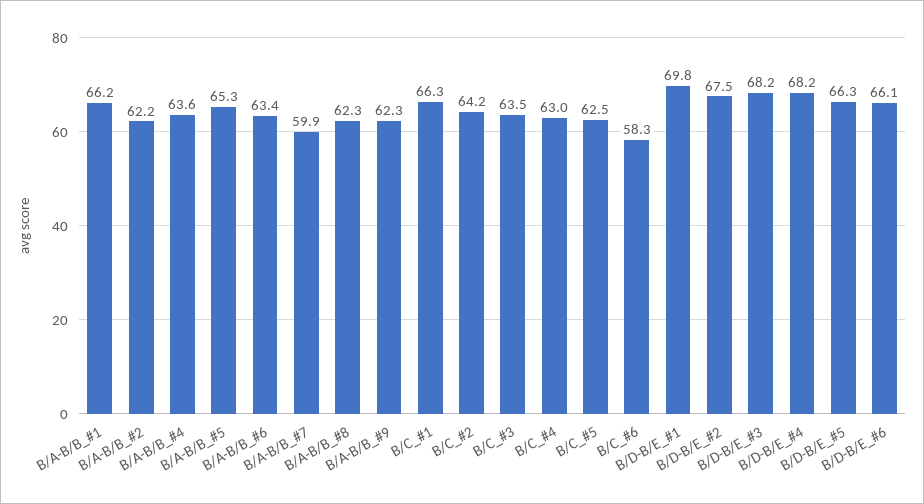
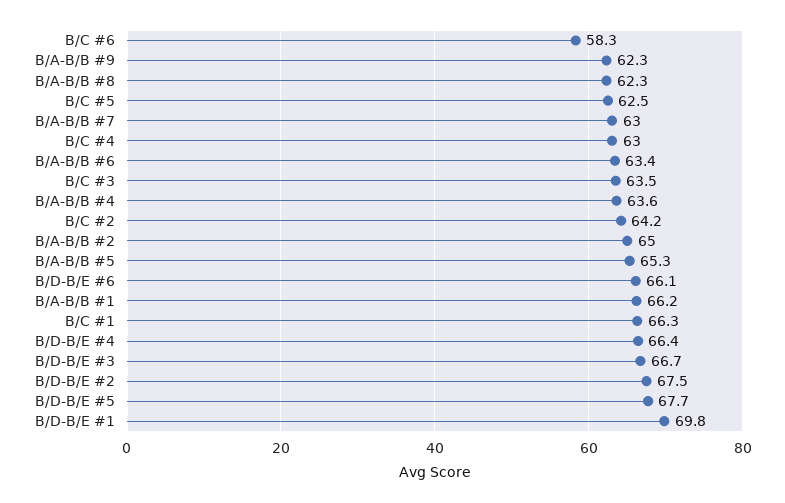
B/A-B/B_#2: 62.2 -> 65
B/A-B/B_#7: 59.9 -> 63
B/D-B/E_#3: 68.2 -> 66.7
B/D-B/E_#4: 68.2 -> 66.4
B/D-B/E_#5: 66.3 -> 67.7

